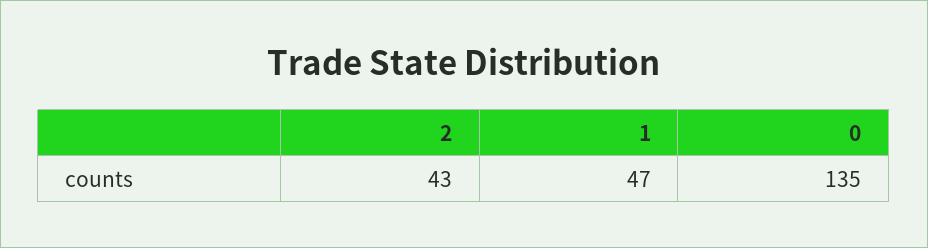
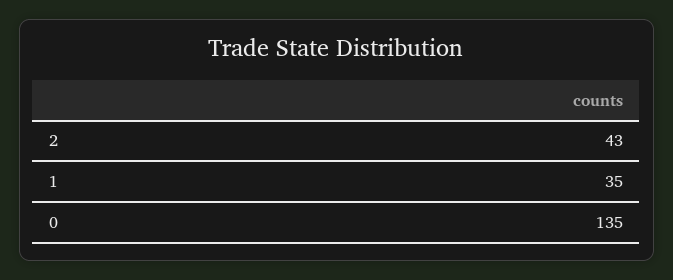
1: 47 -> 35

